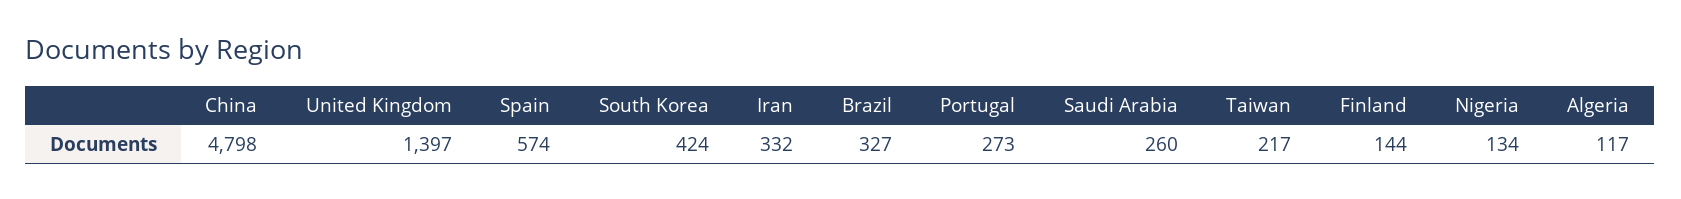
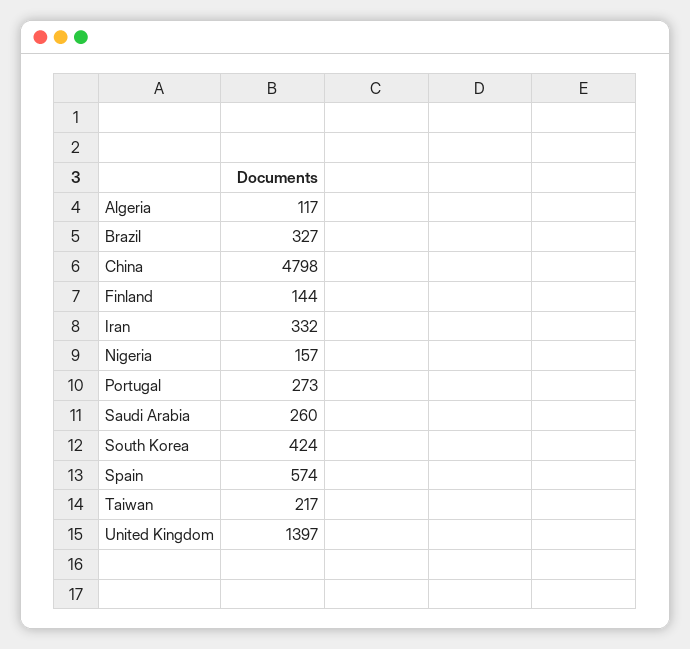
Nigeria: 134 -> 157

